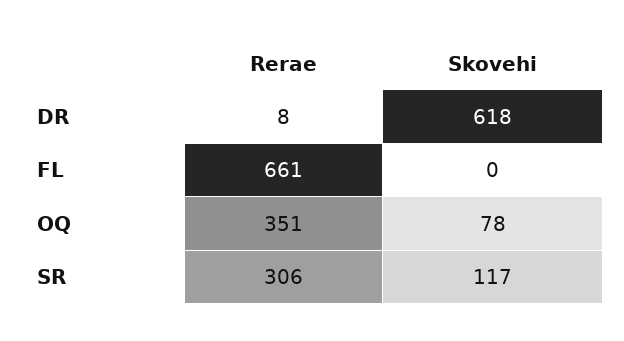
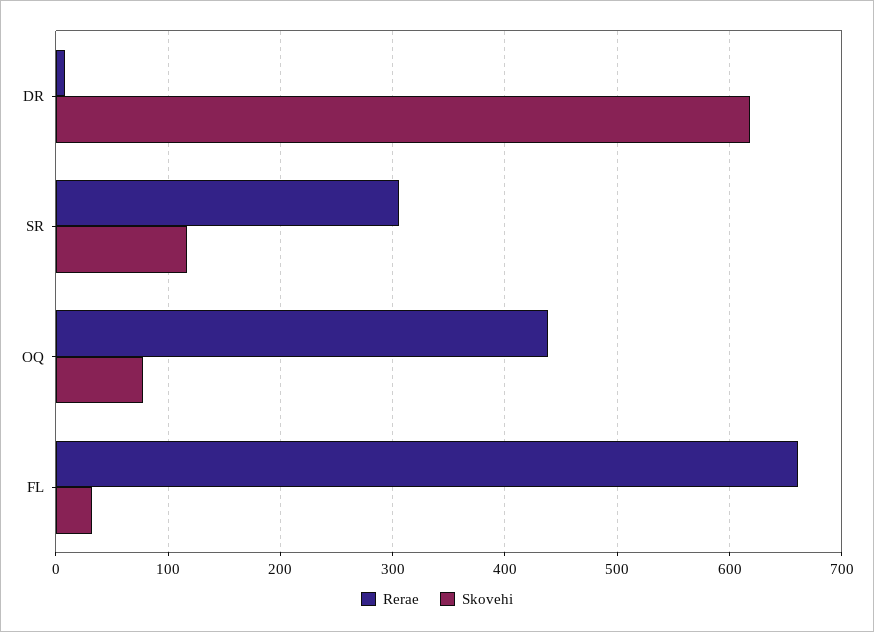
Skovehi, FL: 0 -> 30
Rerae, OQ: 351 -> 440

